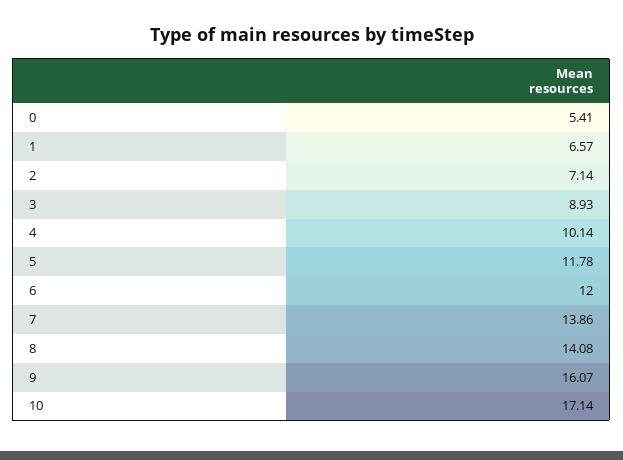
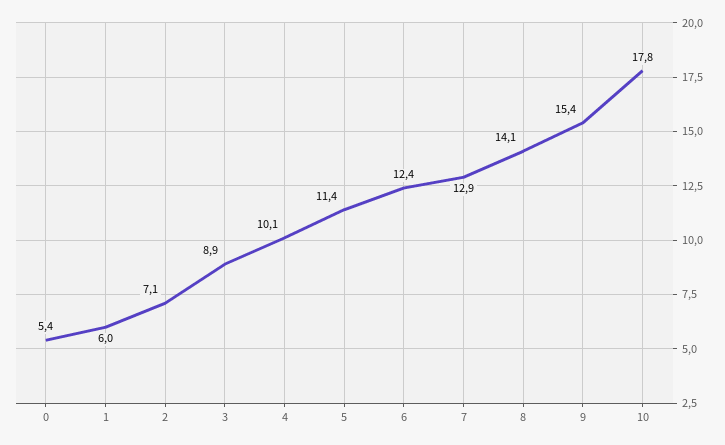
1: 6.57 -> 6
5: 11.78 -> 11.4
6: 12 -> 12.4
7: 13.86 -> 12.9
9: 16.07 -> 15.4
10: 17.14 -> 17.8

